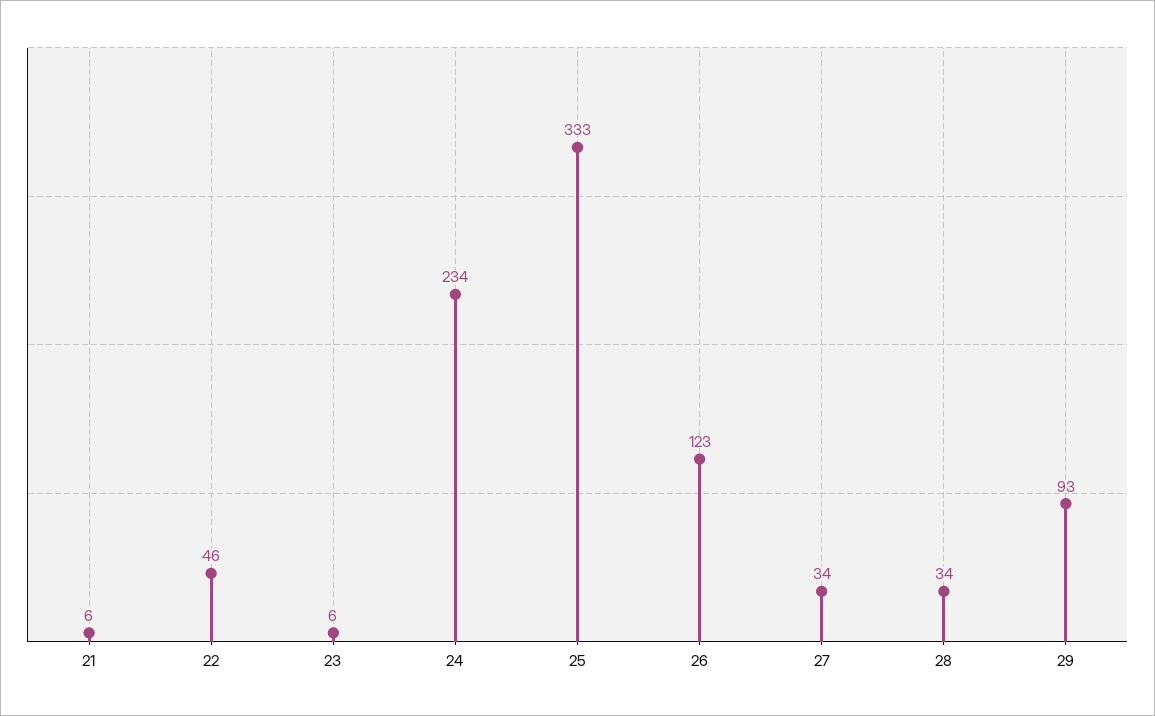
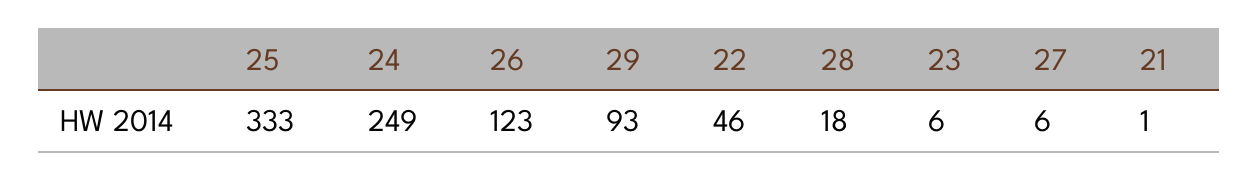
21: 6 -> 1
24: 234 -> 249
27: 34 -> 6
28: 34 -> 18

